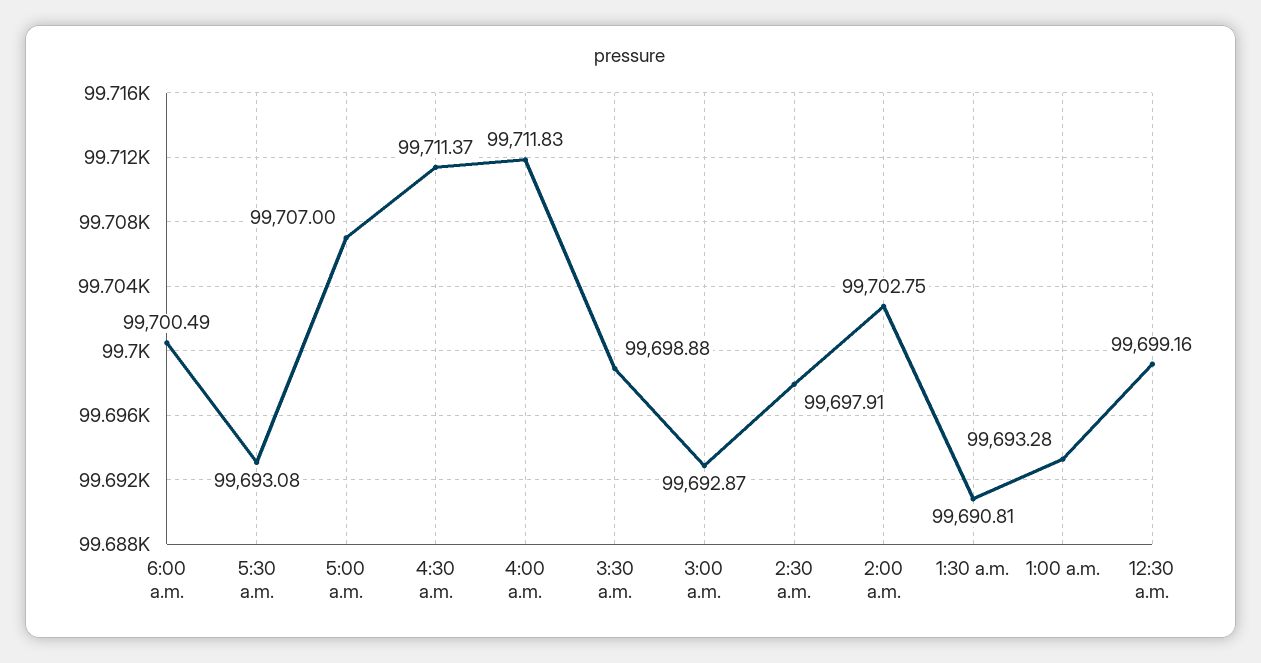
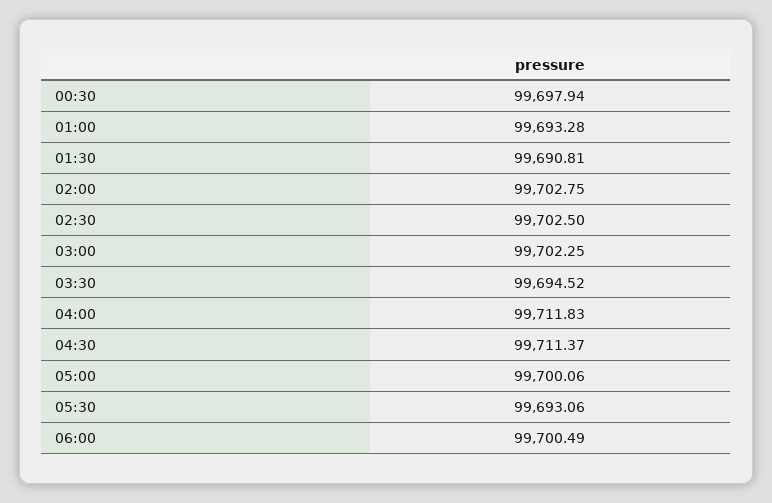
5:30 a.m.: 99693.08 -> 99693.06
5:00 a.m.: 99707 -> 99700.06
3:30 a.m.: 99698.88 -> 99694.52
3:00 a.m.: 99692.87 -> 99702.25
2:30 a.m.: 99697.91 -> 99702.5
12:30 a.m.: 99699.16 -> 99697.94

